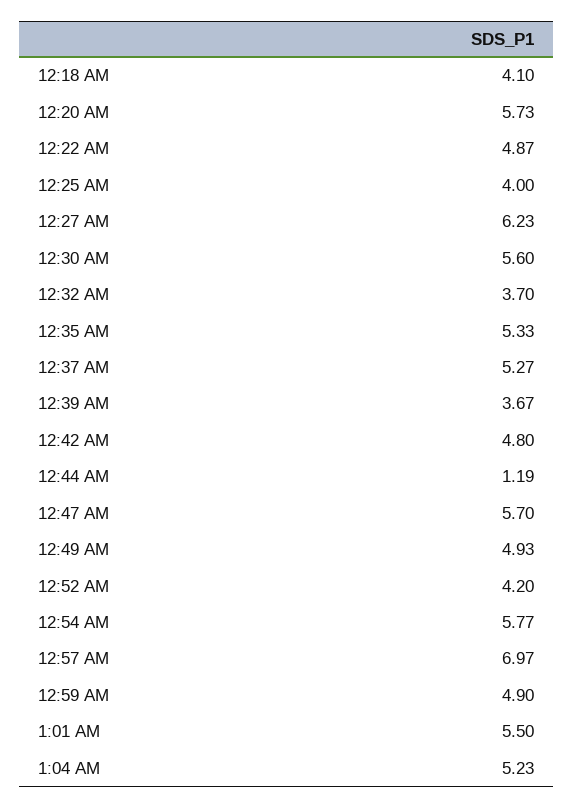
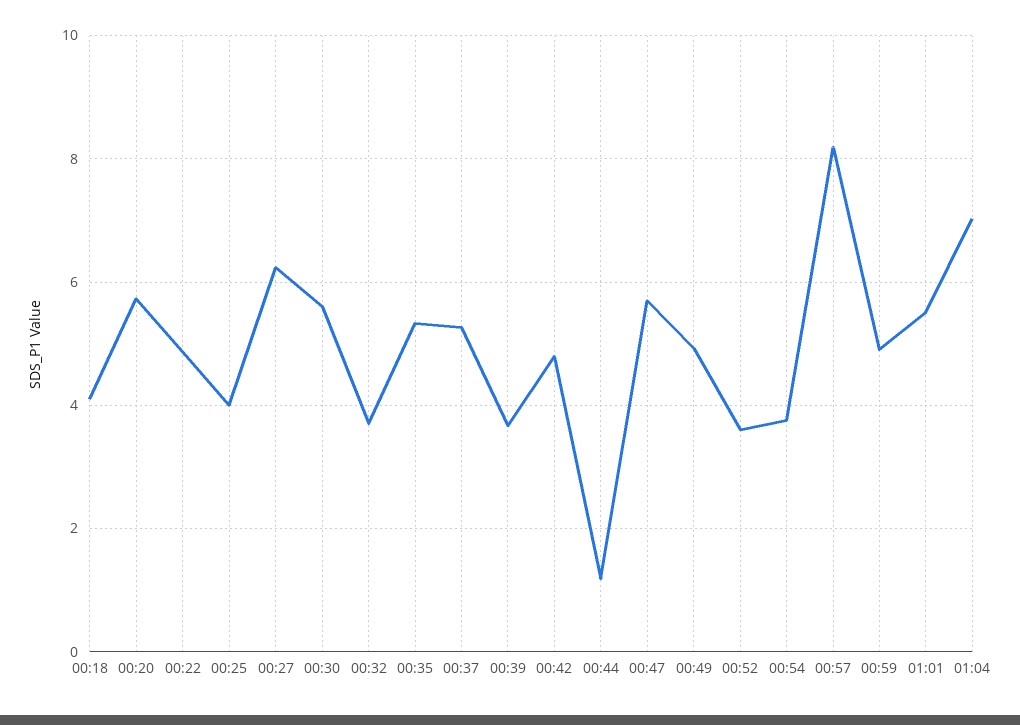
12:52 AM: 4.2 -> 3.6
12:54 AM: 5.77 -> 3.8
12:57 AM: 6.97 -> 8.2
1:04 AM: 5.23 -> 7

